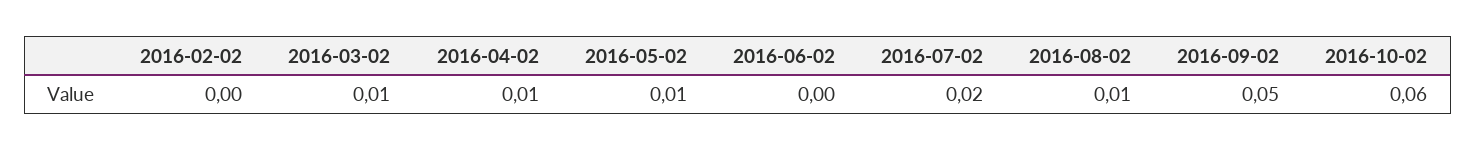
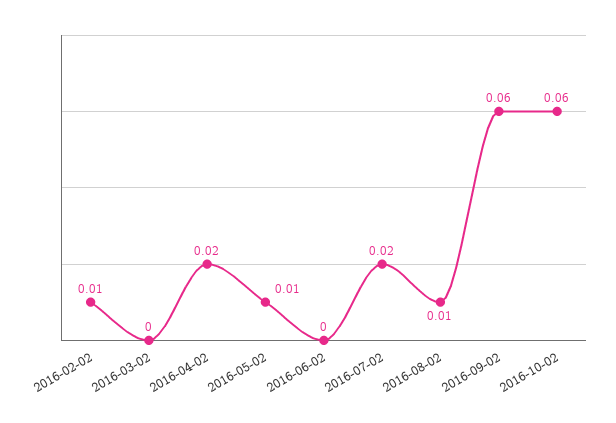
2016-02-02: 0 -> 0.01
2016-03-02: 0.01 -> 0
2016-04-02: 0.01 -> 0.02
2016-09-02: 0.05 -> 0.06

